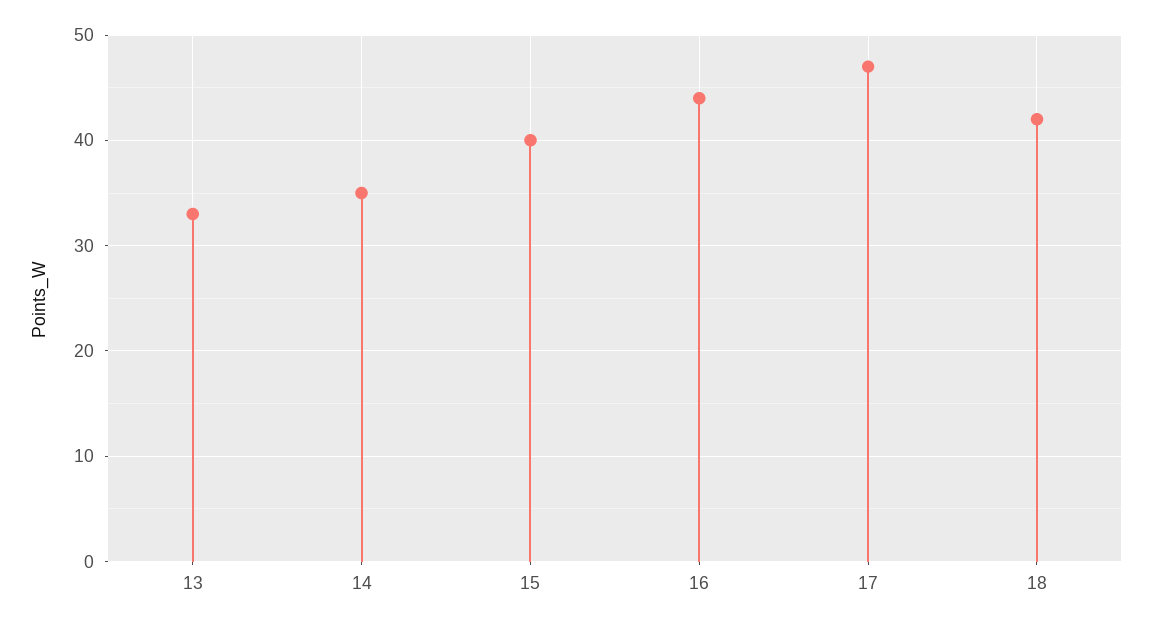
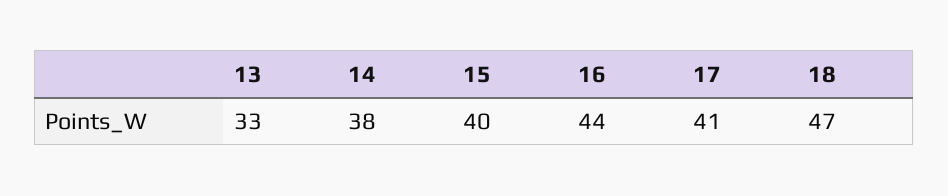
14: 35 -> 38
17: 47 -> 41
18: 42 -> 47

